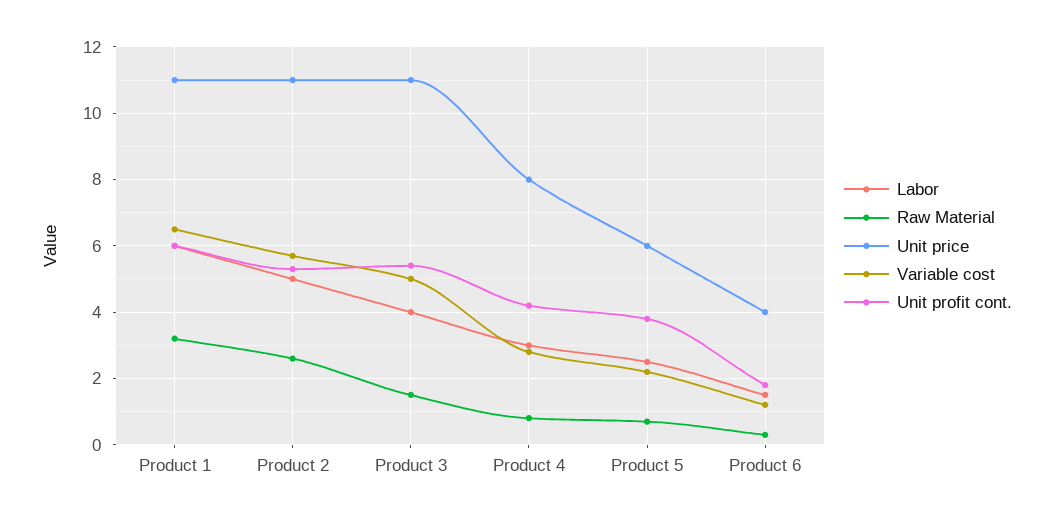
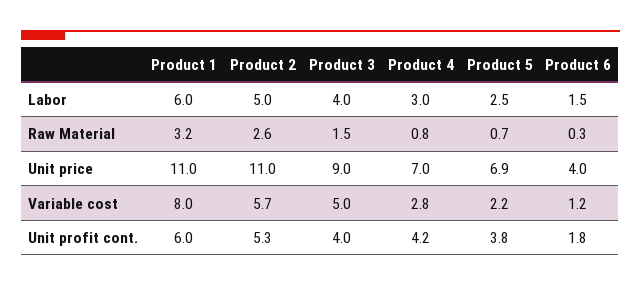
Variable cost, Product 1: 6.5 -> 8
Unit price, Product 3: 11 -> 9
Unit profit cont., Product 3: 5.5 -> 4
Unit price, Product 4: 8 -> 7
Unit price, Product 5: 6 -> 6.9

